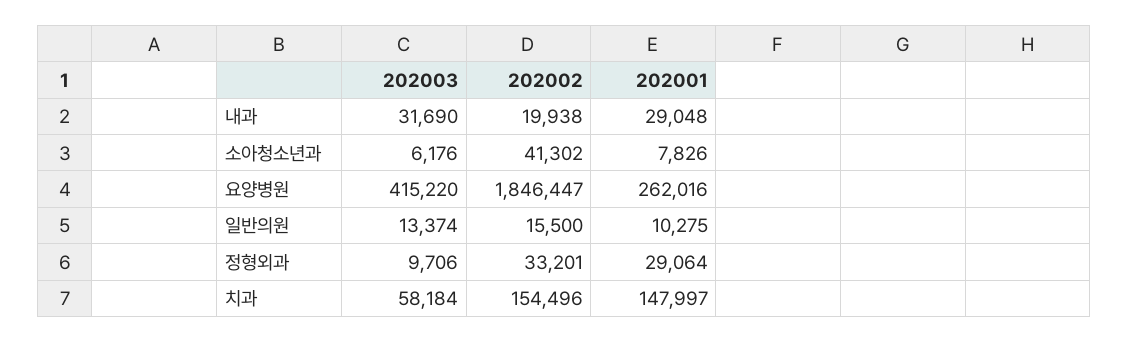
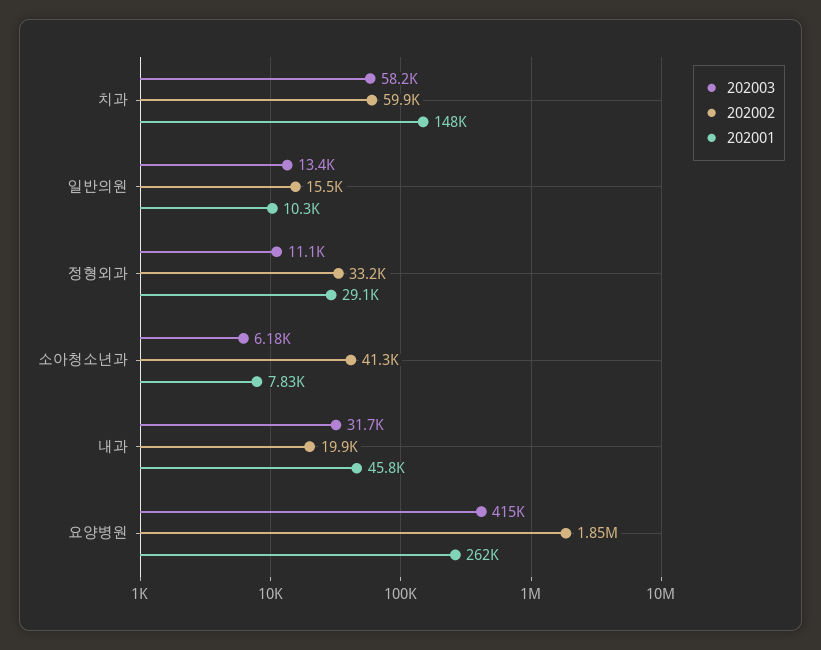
202001, 내과: 29048 -> 45800
202003, 정형외과: 9706 -> 11100
202002, 치과: 154496 -> 59900

